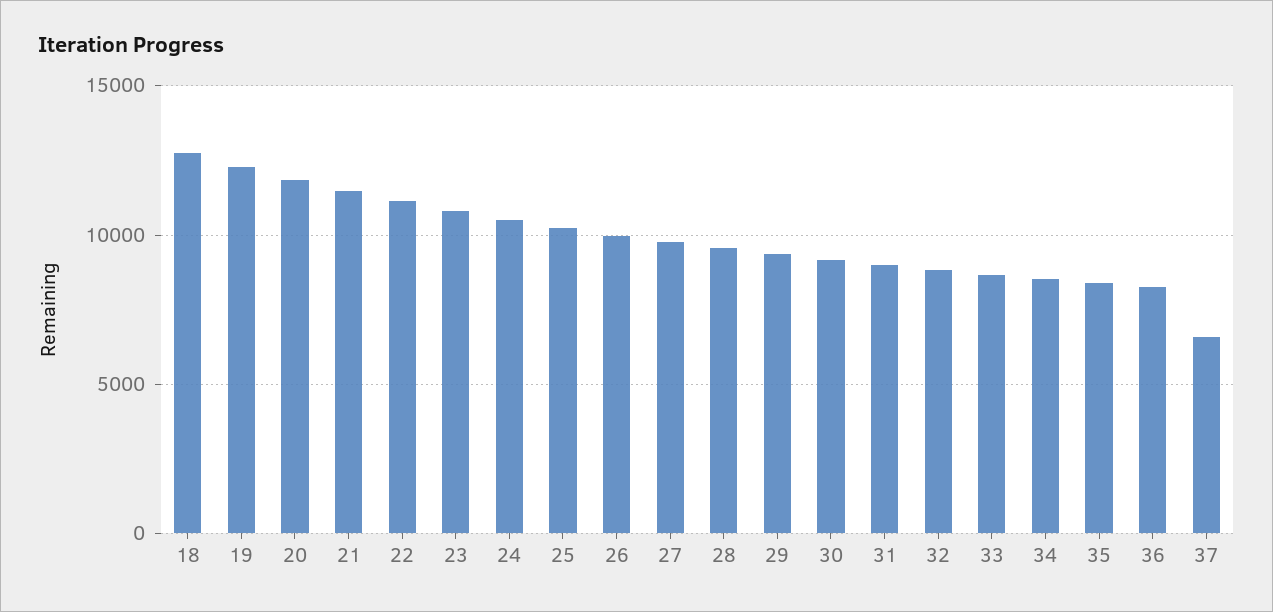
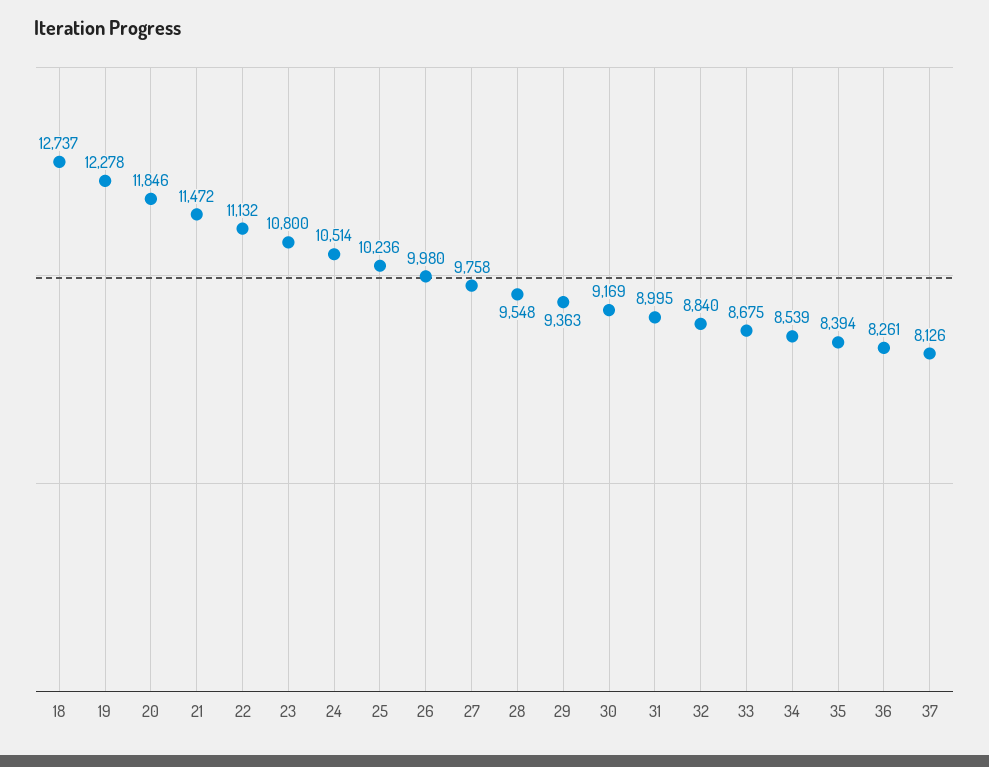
37: 6500 -> 8126

